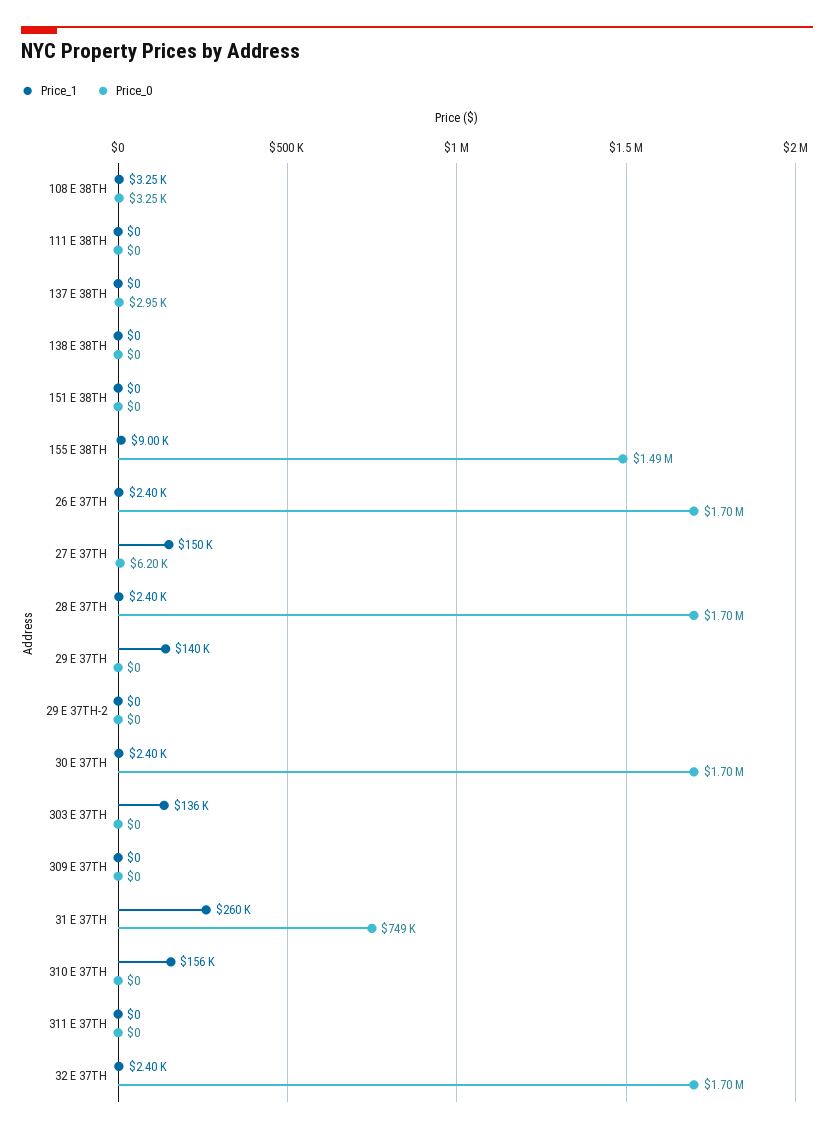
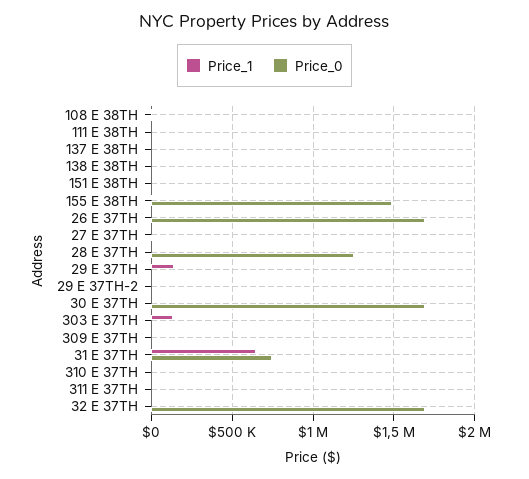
Price_1, 27 E 37TH: 150000 -> 0
Price_0, 28 E 37TH: 1700000 -> 1250000
Price_1, 31 E 37TH: 260000 -> 650000
Price_1, 310 E 37TH: 156000 -> 0

